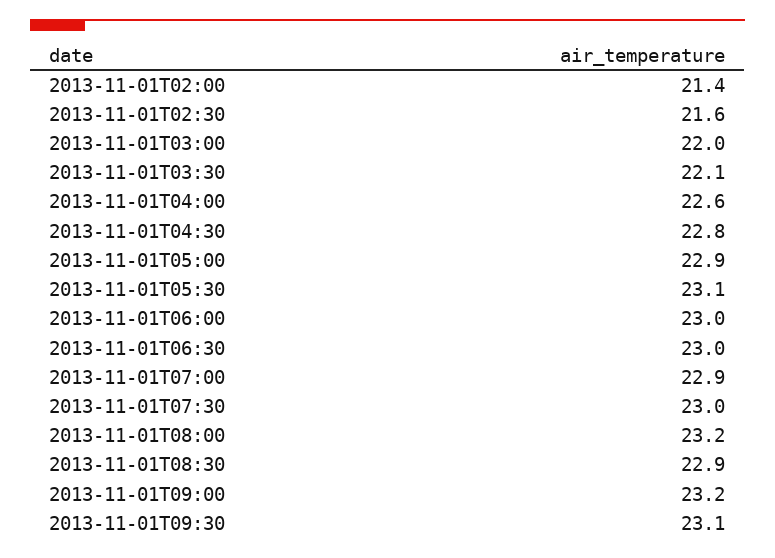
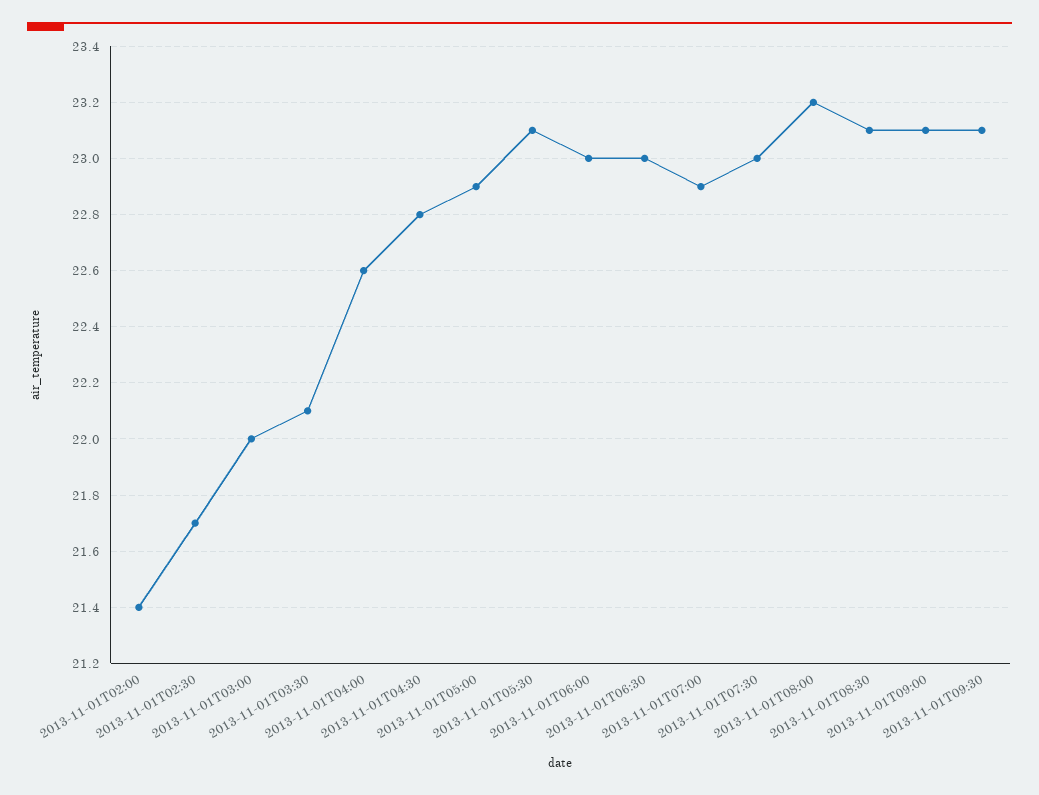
2013-11-01T02:30: 21.6 -> 21.7
2013-11-01T08:30: 22.9 -> 23.1
2013-11-01T09:00: 23.2 -> 23.1

